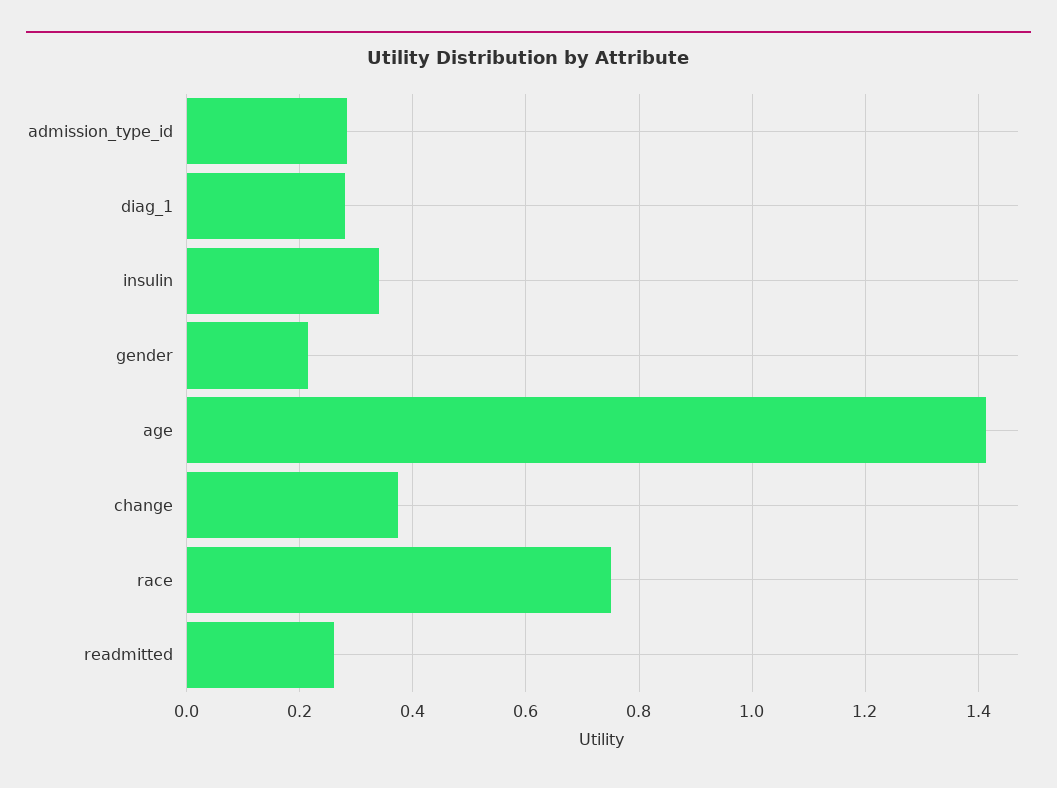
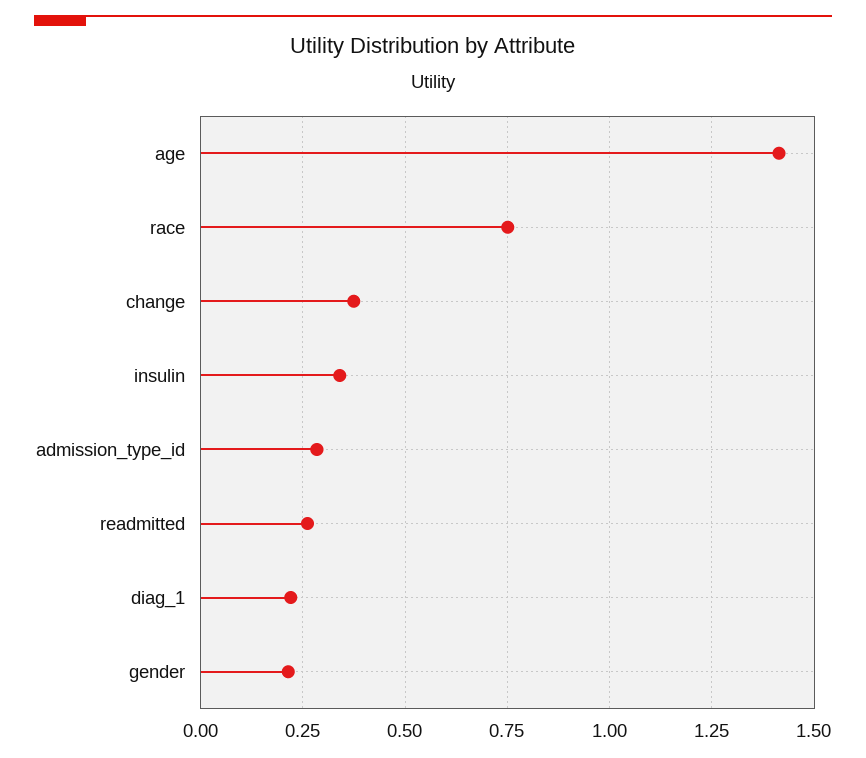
diag_1: 0.28 -> 0.225

